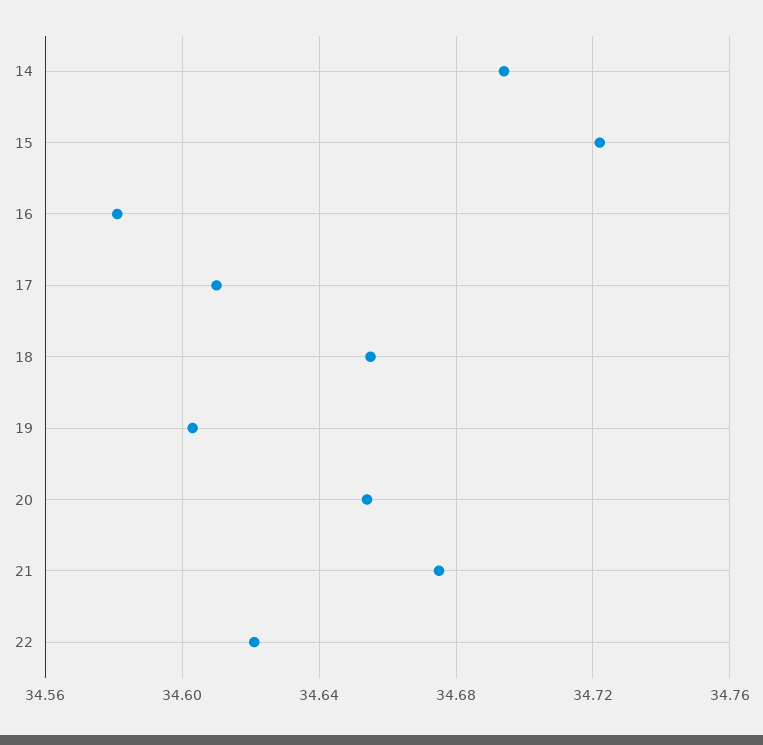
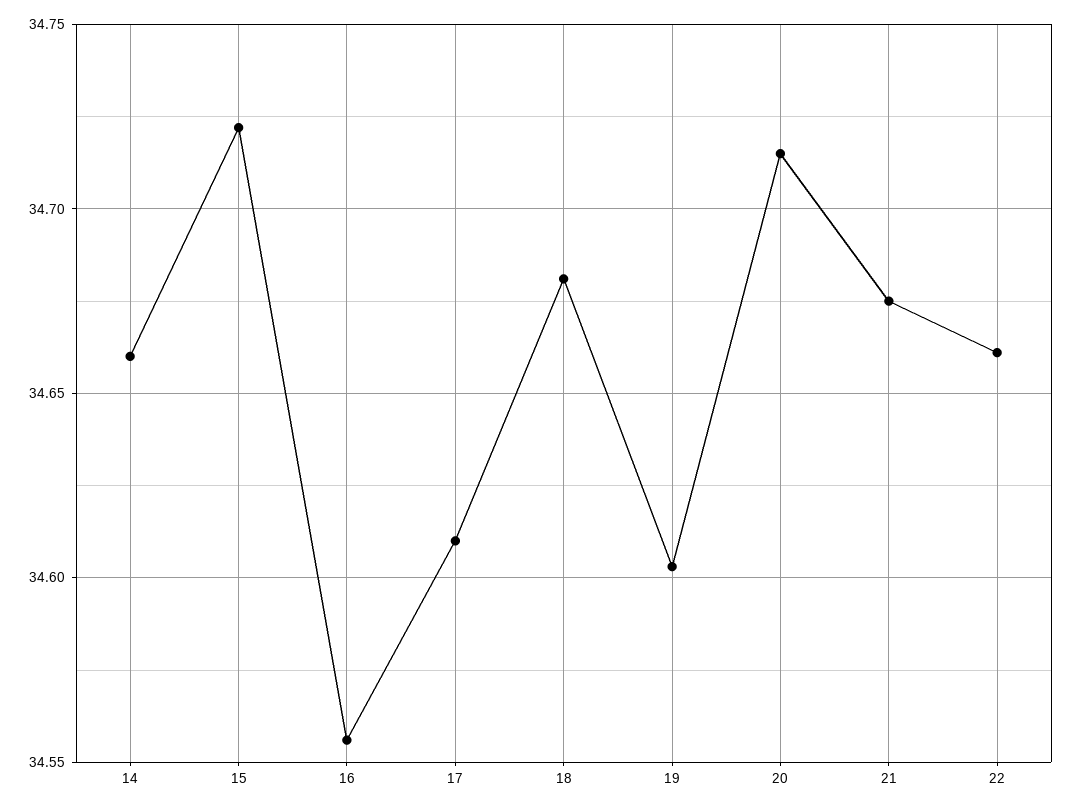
14: 34.695 -> 34.66
16: 34.58 -> 34.555
18: 34.655 -> 34.68
20: 34.655 -> 34.715
22: 34.62 -> 34.66

